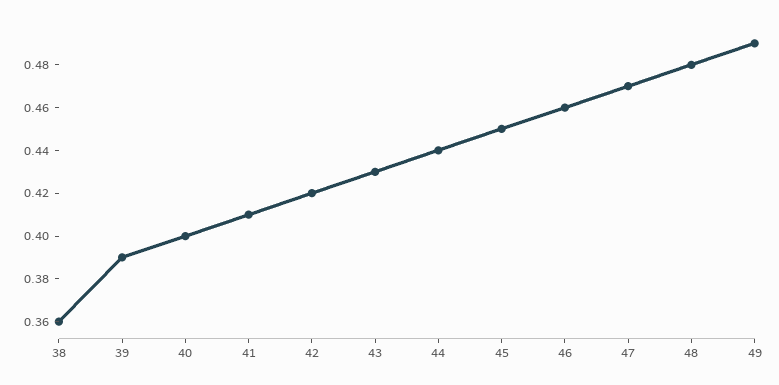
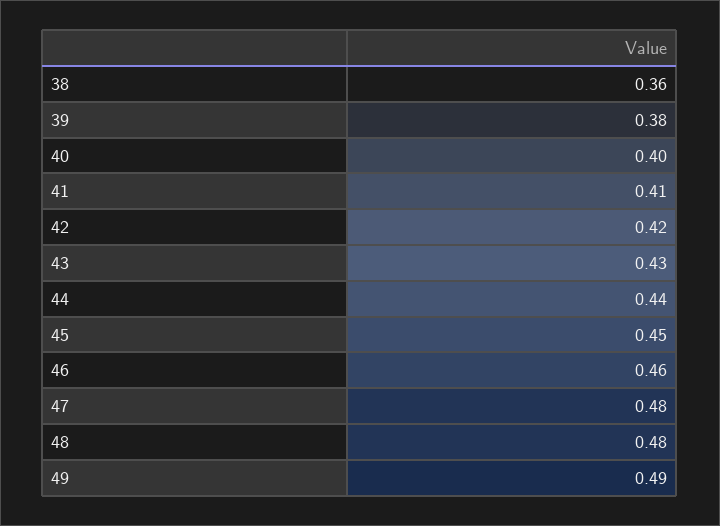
39: 0.39 -> 0.38
47: 0.47 -> 0.48

